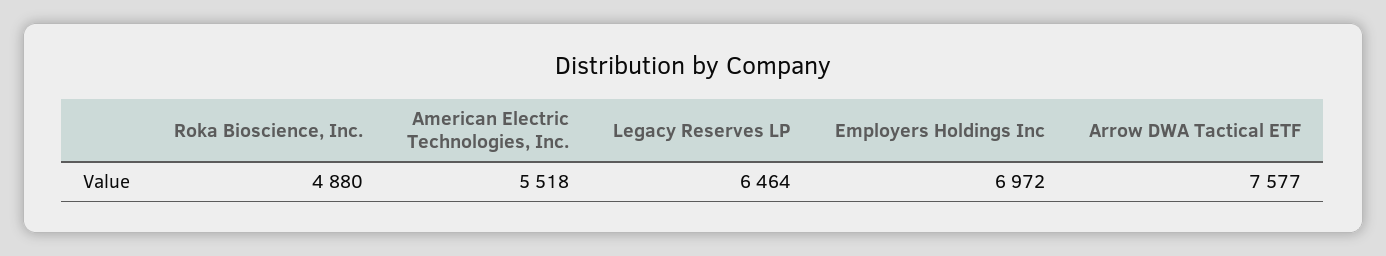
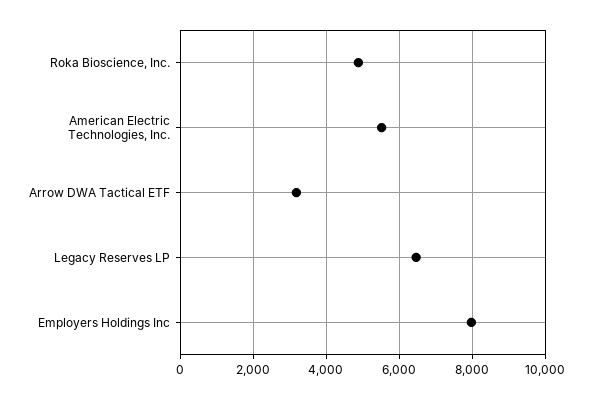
Employers Holdings Inc: 6972 -> 8000
Arrow DWA Tactical ETF: 7577 -> 3200

